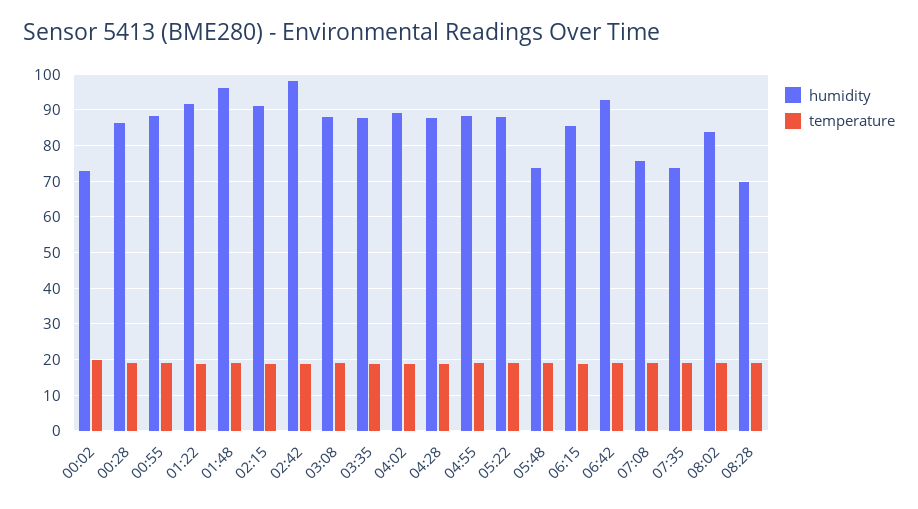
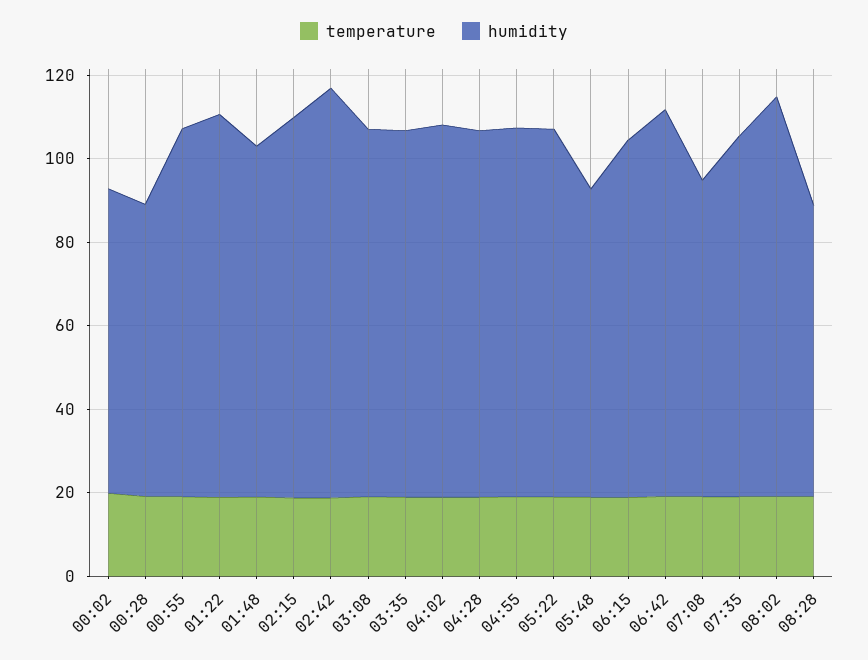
humidity, 00:28: 86 -> 70
humidity, 01:48: 96 -> 85
humidity, 07:35: 74 -> 85
humidity, 08:02: 84 -> 95

